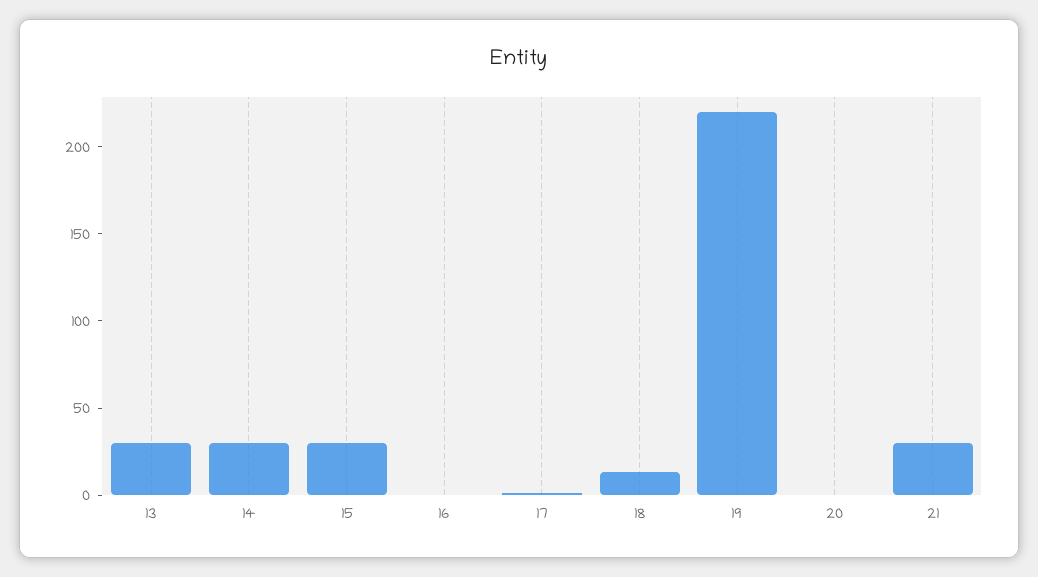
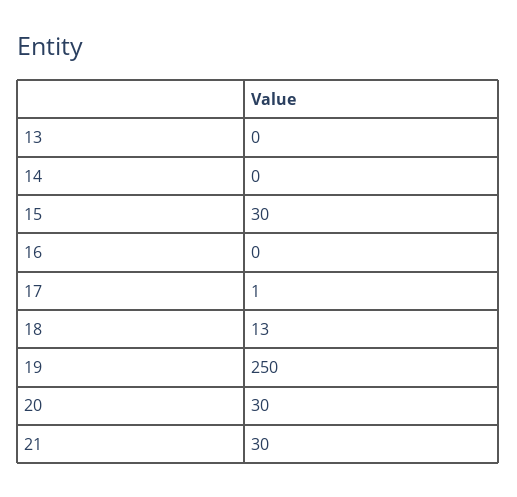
13: 30 -> 0
14: 30 -> 0
19: 220 -> 250
20: 0 -> 30

